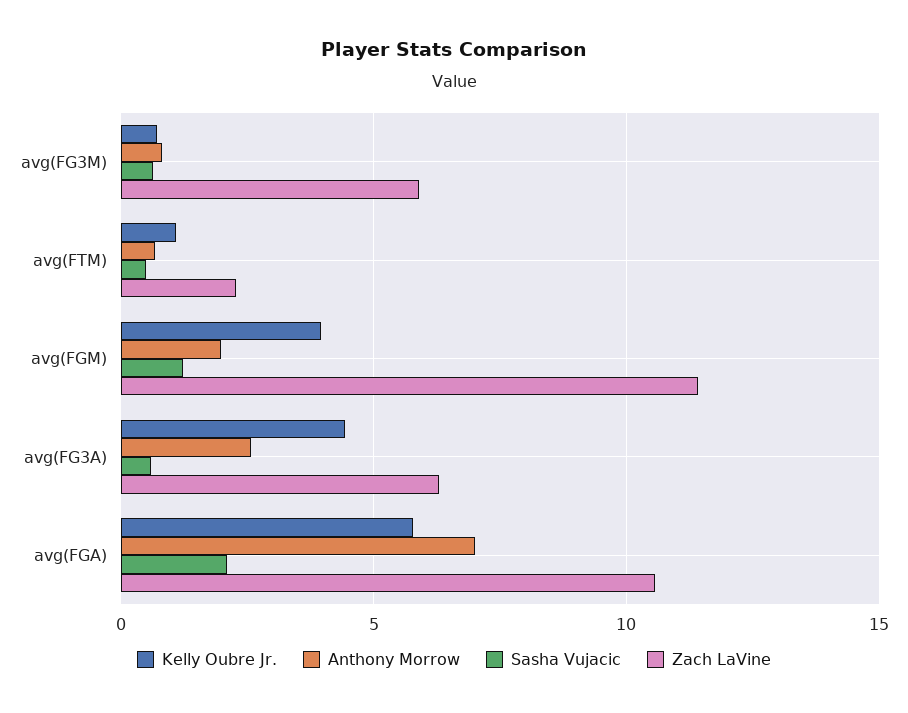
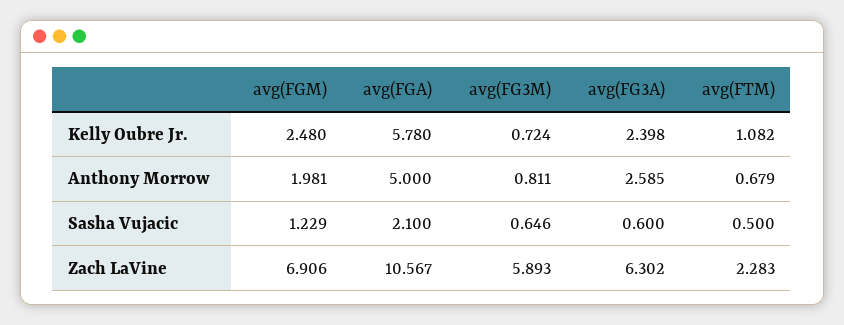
Kelly Oubre Jr., avg(FGM): 4 -> 2.48
Zach LaVine, avg(FGM): 11.5 -> 6.906
Kelly Oubre Jr., avg(FG3A): 4.5 -> 2.398
Anthony Morrow, avg(FGA): 7 -> 5

